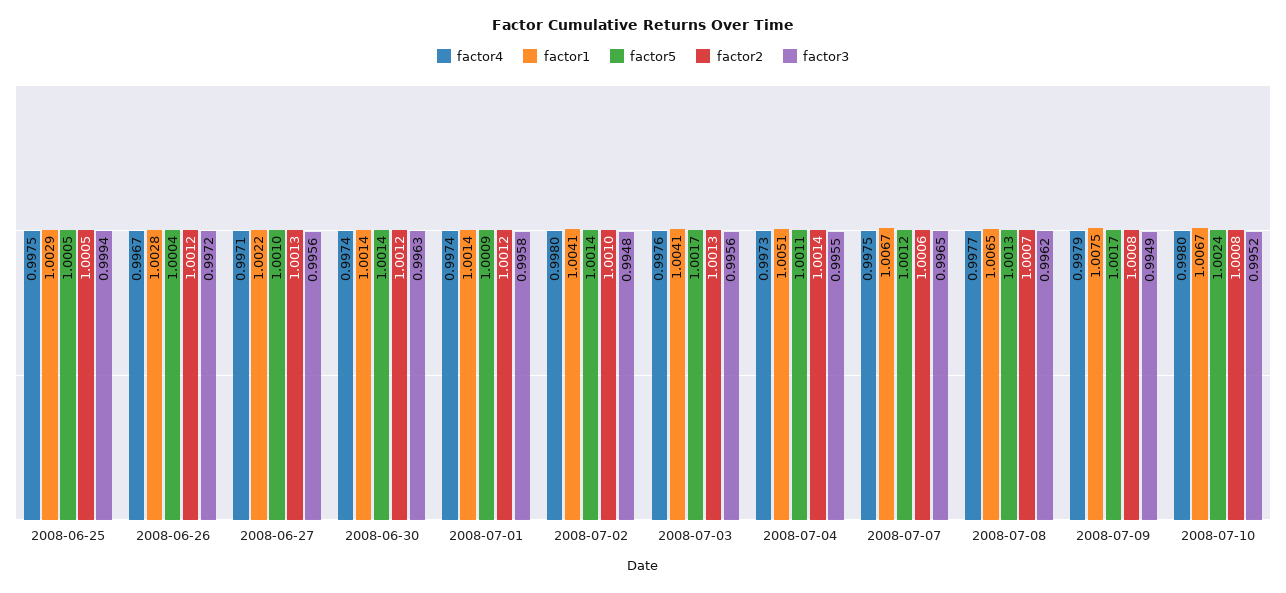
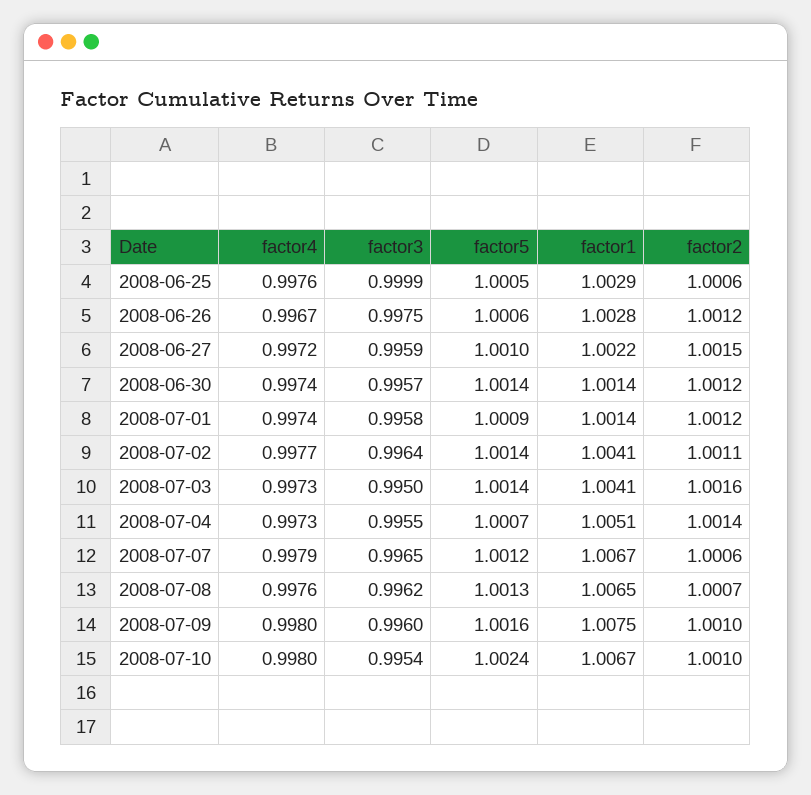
factor4, 2008-06-25: 0.9975 -> 0.9976
factor2, 2008-06-25: 1.0005 -> 1.0006
factor3, 2008-06-25: 0.9994 -> 0.9999
factor5, 2008-06-26: 1.0004 -> 1.0006
factor3, 2008-06-26: 0.9972 -> 0.9975
factor4, 2008-06-27: 0.9971 -> 0.9972
factor2, 2008-06-27: 1.0013 -> 1.0015
factor3, 2008-06-27: 0.9956 -> 0.9959
factor3, 2008-06-30: 0.9963 -> 0.9957
factor4, 2008-07-02: 0.998 -> 0.9977
factor2, 2008-07-02: 1.001 -> 1.0011
factor3, 2008-07-02: 0.9948 -> 0.9964
factor4, 2008-07-03: 0.9976 -> 0.9973
factor5, 2008-07-03: 1.0017 -> 1.0014
factor2, 2008-07-03: 1.0013 -> 1.0016
factor3, 2008-07-03: 0.9956 -> 0.995
factor5, 2008-07-04: 1.0011 -> 1.0007
factor4, 2008-07-07: 0.9975 -> 0.9979
factor4, 2008-07-08: 0.9977 -> 0.9976
factor4, 2008-07-09: 0.9979 -> 0.998
factor5, 2008-07-09: 1.0017 -> 1.0016
factor2, 2008-07-09: 1.0008 -> 1.001
factor3, 2008-07-09: 0.9949 -> 0.996
factor2, 2008-07-10: 1.0008 -> 1.001
factor3, 2008-07-10: 0.9952 -> 0.9954

